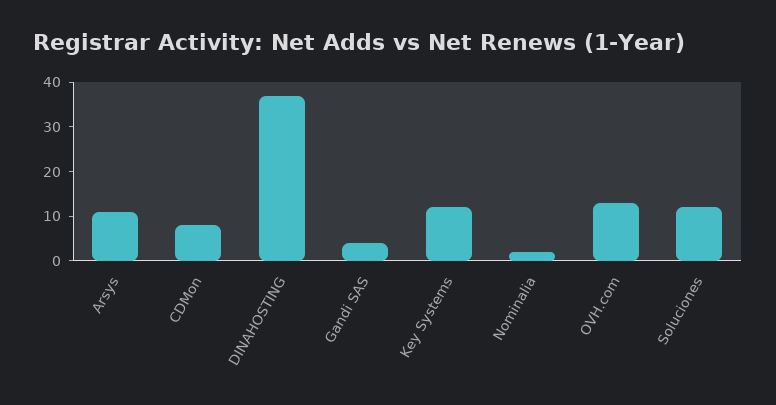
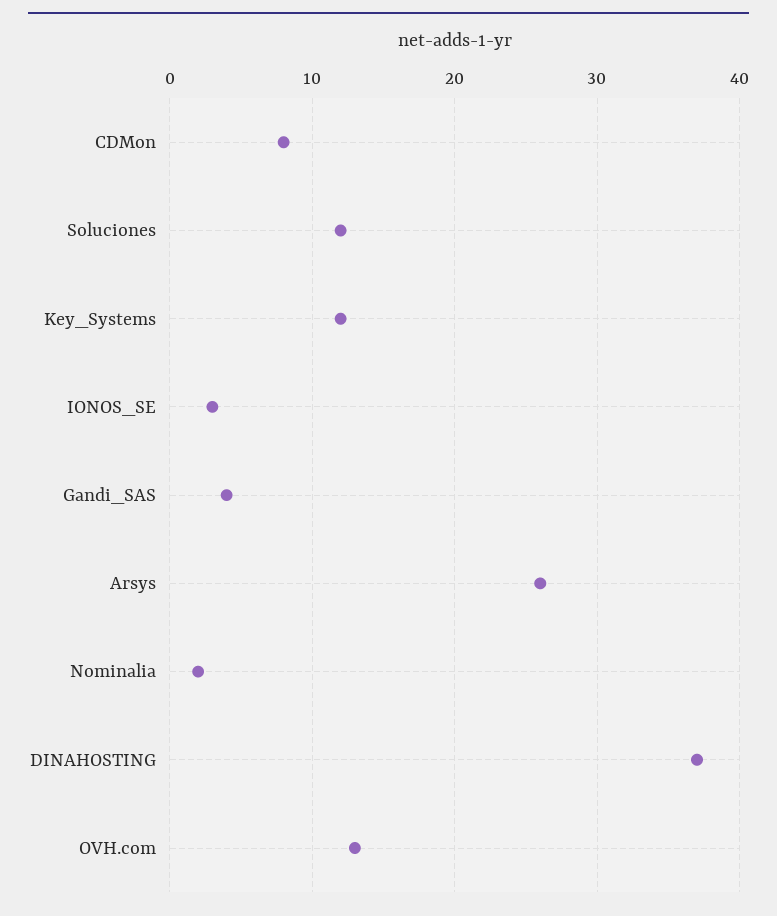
Arsys: 10 -> 26
IONOS_SE: none -> 3

